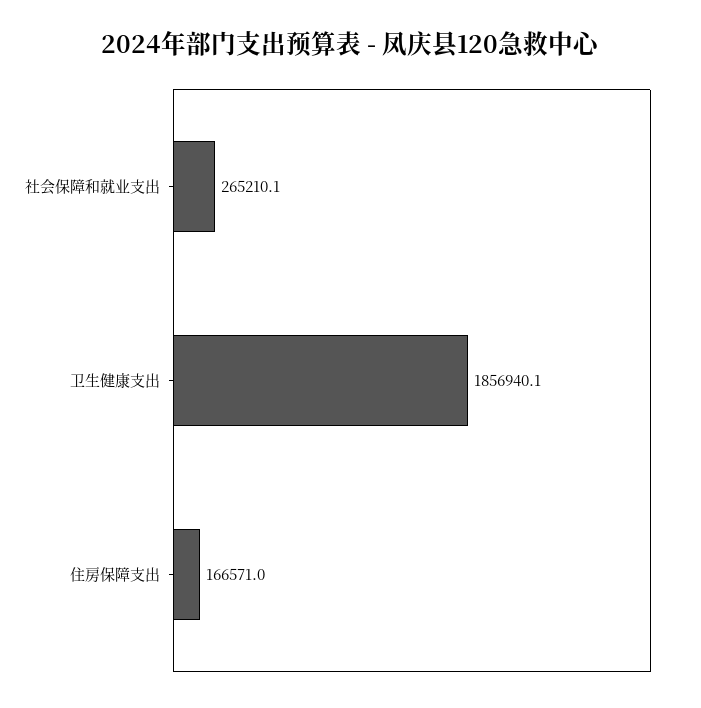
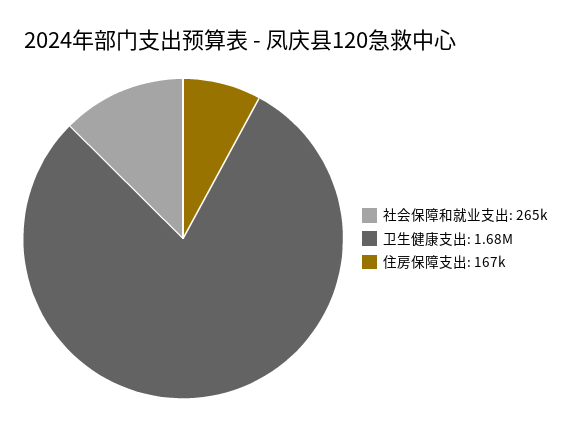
卫生健康支出: 1856940.1 -> 1680000

